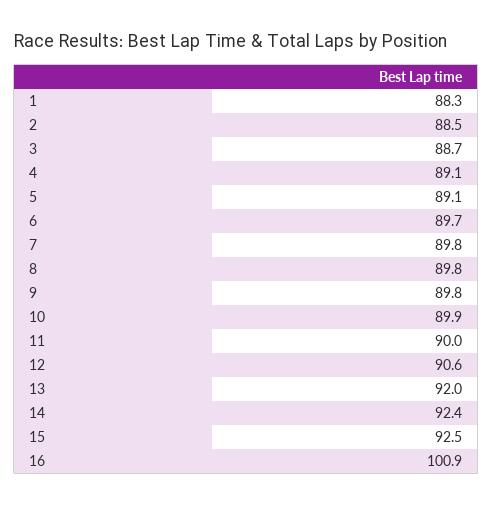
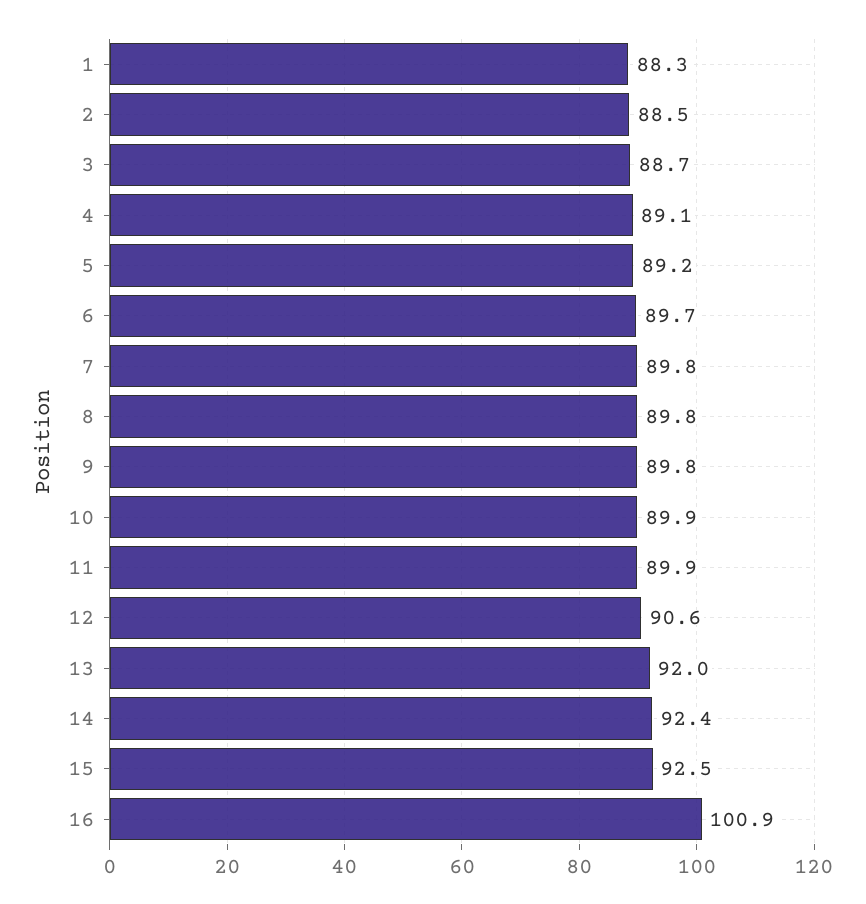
5: 89.1 -> 89.2
11: 90 -> 89.9

